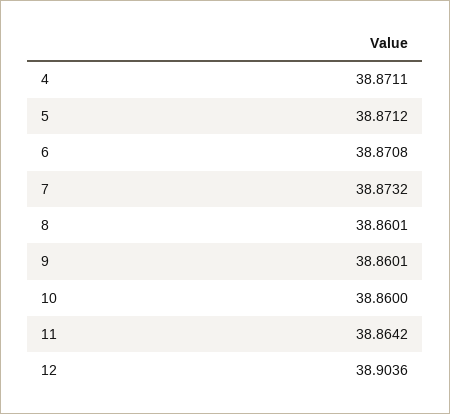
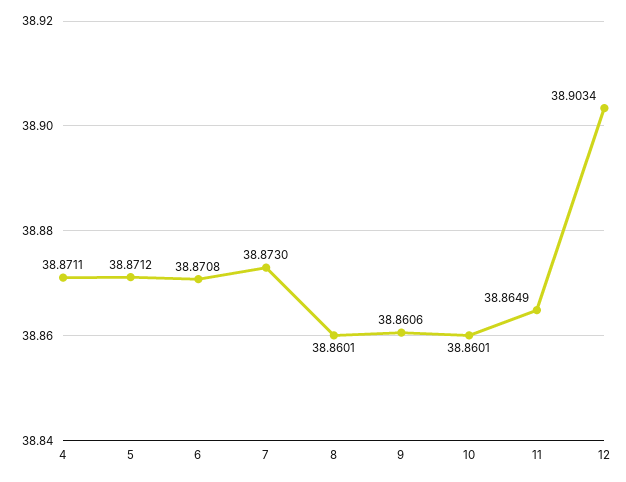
7: 38.8732 -> 38.873
9: 38.8601 -> 38.8606
10: 38.86 -> 38.8601
11: 38.8642 -> 38.8649
12: 38.9036 -> 38.9034

